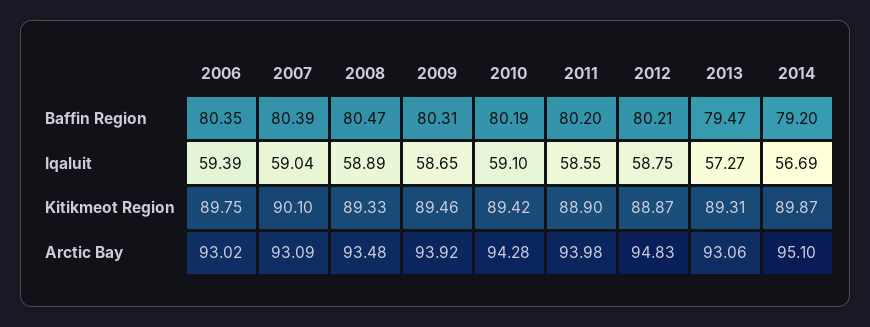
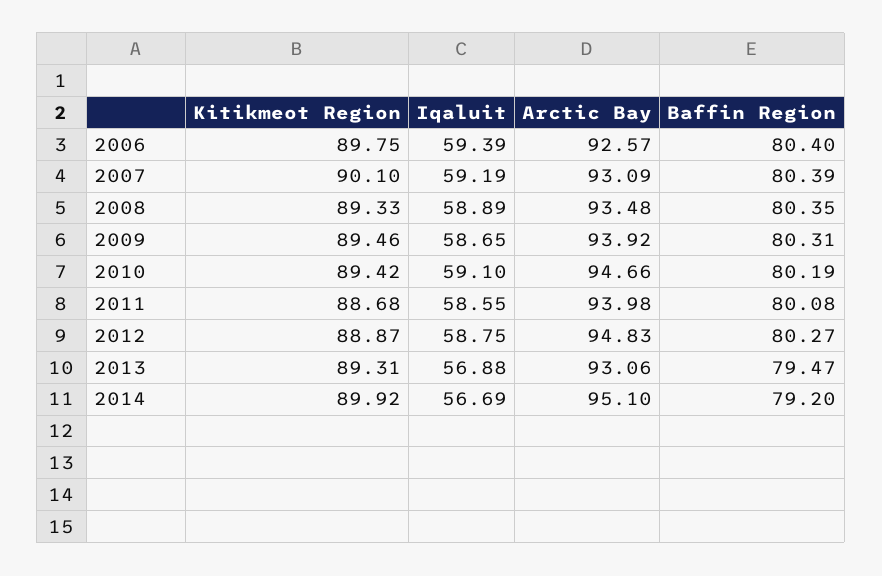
2006, Baffin Region: 80.35 -> 80.4
2008, Baffin Region: 80.47 -> 80.35
2011, Baffin Region: 80.2 -> 80.08
2012, Baffin Region: 80.21 -> 80.27
2007, Iqaluit: 59.04 -> 59.19
2013, Iqaluit: 57.27 -> 56.88
2011, Kitikmeot Region: 88.9 -> 88.68
2014, Kitikmeot Region: 89.87 -> 89.92
2006, Arctic Bay: 93.02 -> 92.57
2010, Arctic Bay: 94.28 -> 94.66

